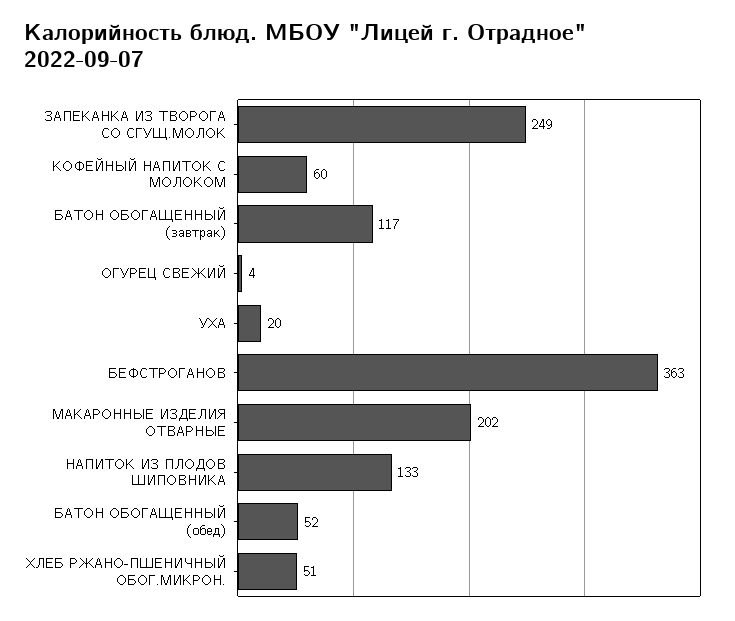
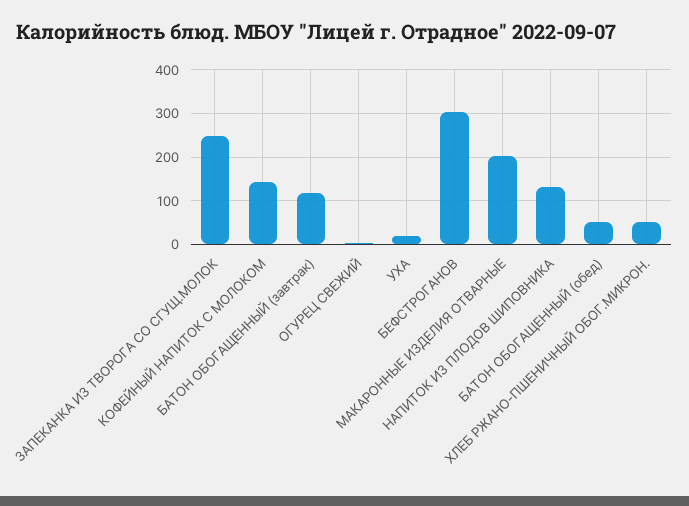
КОФЕЙНЫЙ НАПИТОК С МОЛОКОМ: 60 -> 140
БЕФСТРОГАНОВ: 363 -> 300

